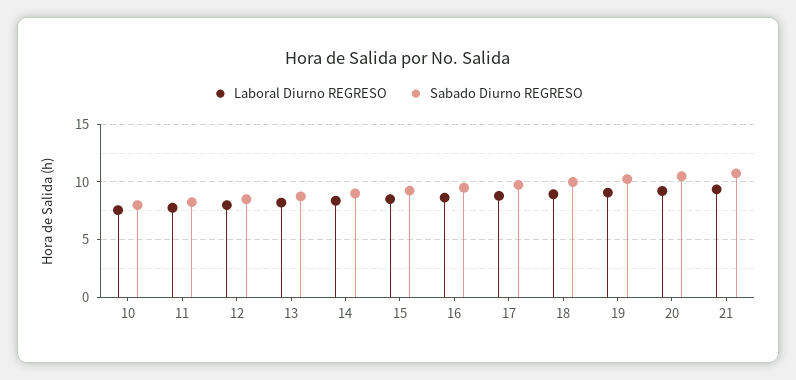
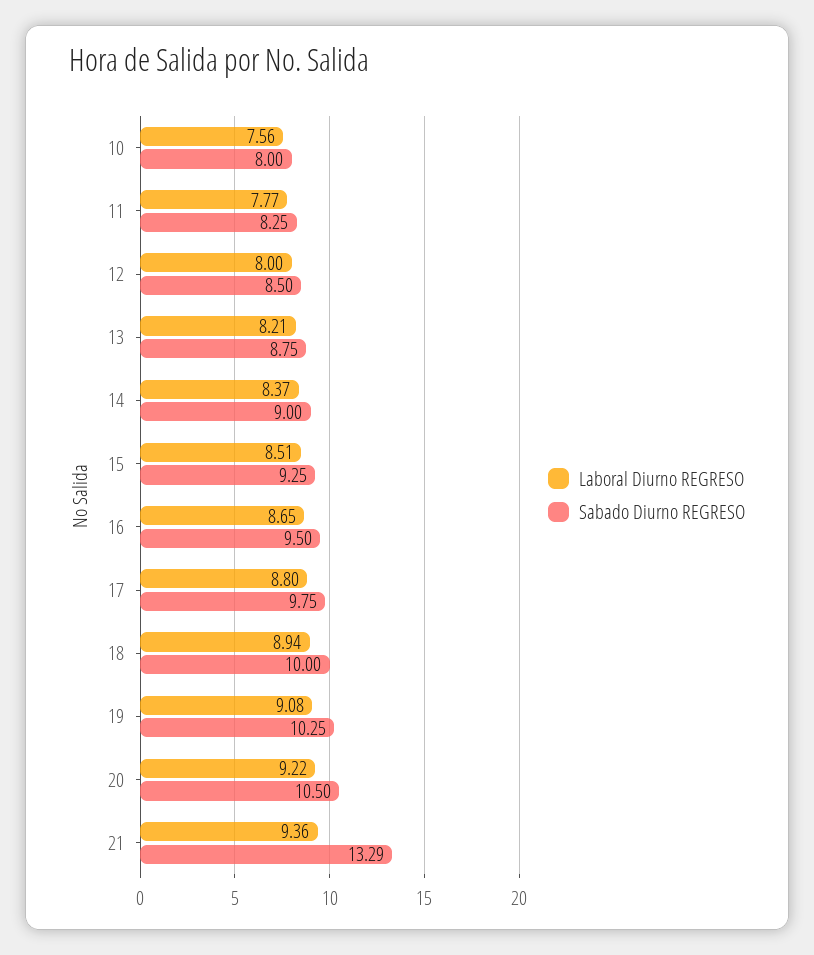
Sabado Diurno REGRESO, 21: 11 -> 13.29

